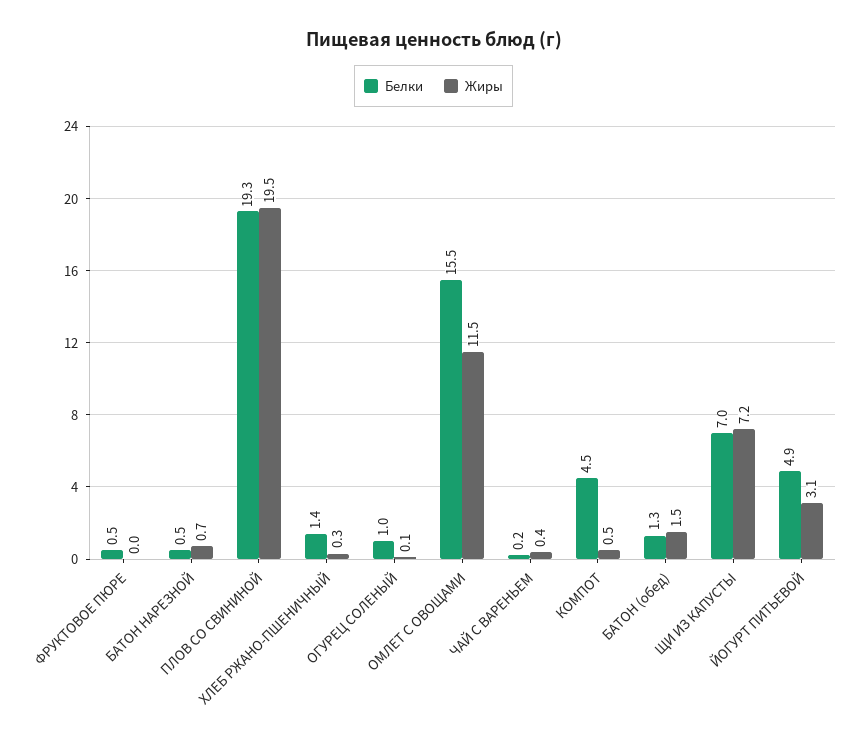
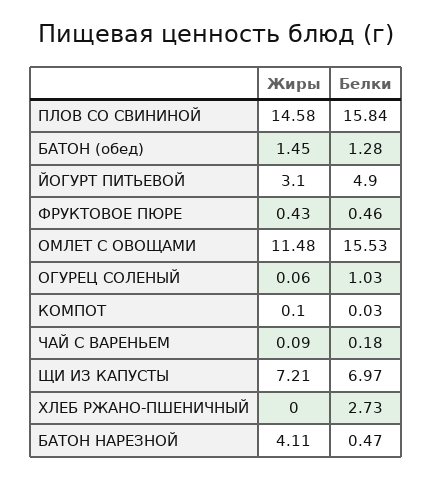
Жиры, ФРУКТОВОЕ ПЮРЕ: 0 -> 0.43
Жиры, БАТОН НАРЕЗНОЙ: 0.7 -> 4.11
Белки, ПЛОВ СО СВИНИНОЙ: 19.3 -> 15.84
Жиры, ПЛОВ СО СВИНИНОЙ: 19.5 -> 14.58
Белки, ХЛЕБ РЖАНО-ПШЕНИЧНЫЙ: 1.4 -> 2.73
Жиры, ХЛЕБ РЖАНО-ПШЕНИЧНЫЙ: 0.3 -> 0
Жиры, ЧАЙ С ВАРЕНЬЕМ: 0.4 -> 0.09
Белки, КОМПОТ: 4.5 -> 0.03
Жиры, КОМПОТ: 0.5 -> 0.1

